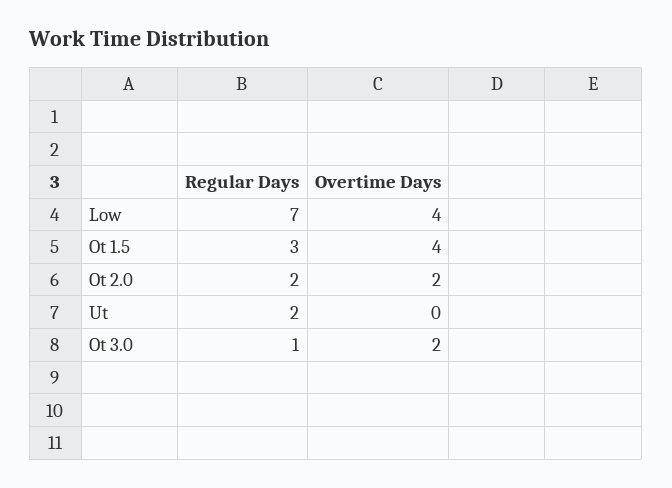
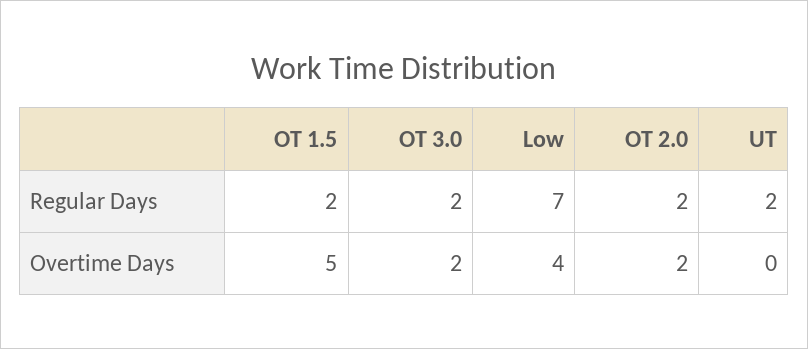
Regular Days, Ot 1.5: 3 -> 2
Overtime Days, Ot 1.5: 4 -> 5
Regular Days, Ot 3.0: 1 -> 2

